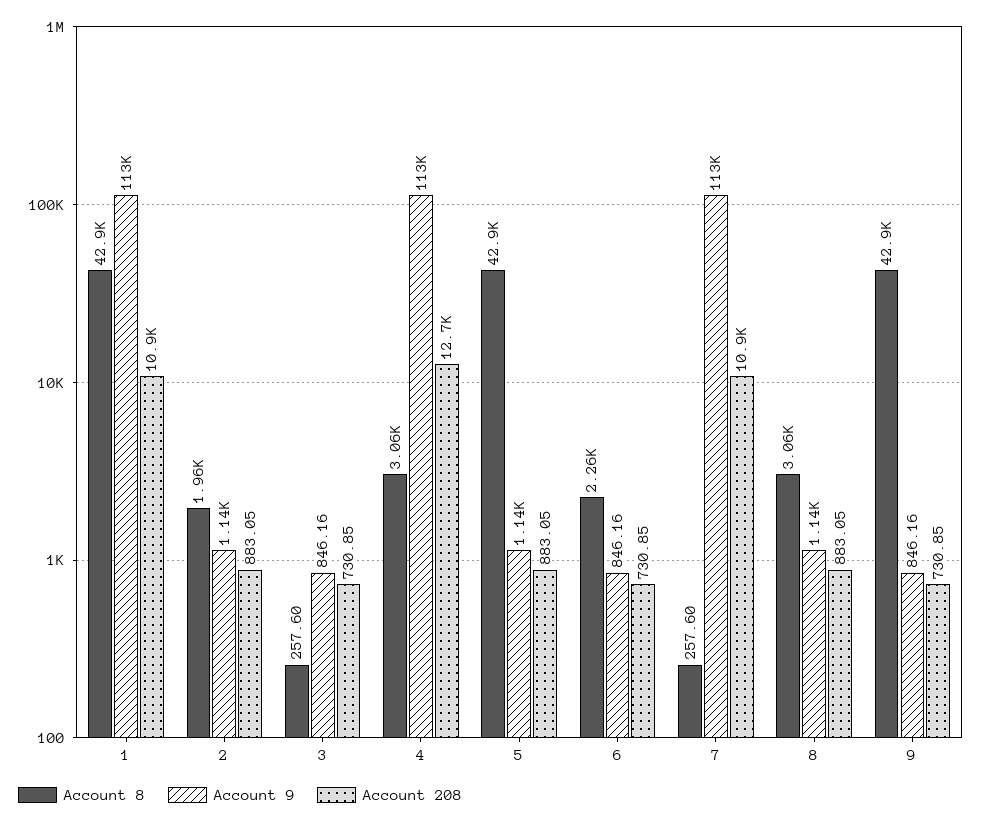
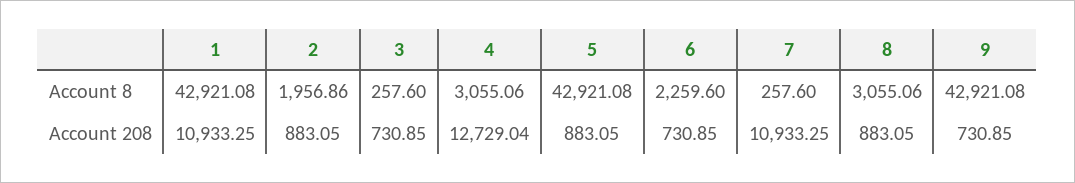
Account 9, 1: 113000 -> none
Account 9, 2: 1140 -> none
Account 9, 3: 846.16 -> none
Account 9, 4: 113000 -> none
Account 9, 5: 1140 -> none
Account 9, 6: 846.16 -> none
Account 9, 7: 113000 -> none
Account 9, 8: 1140 -> none
Account 9, 9: 846.16 -> none

